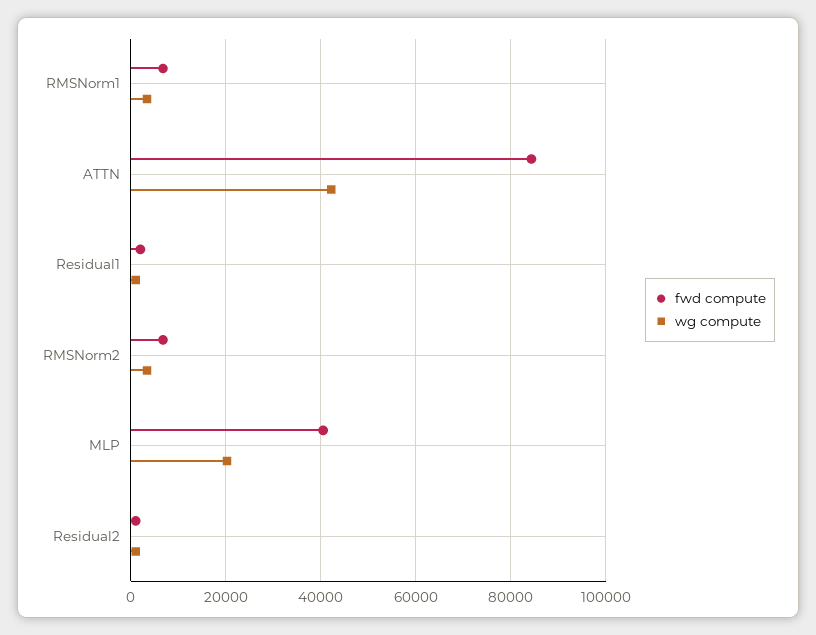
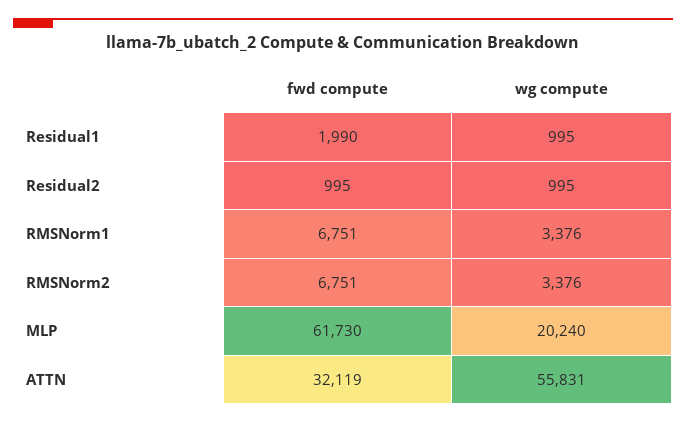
fwd compute, ATTN: 84000 -> 32119
wg compute, ATTN: 42000 -> 55831
fwd compute, MLP: 40000 -> 61730

